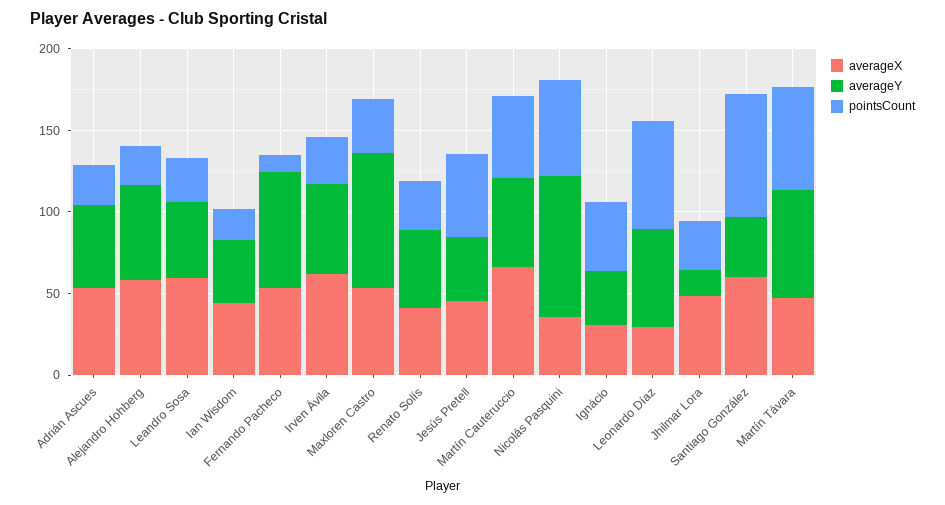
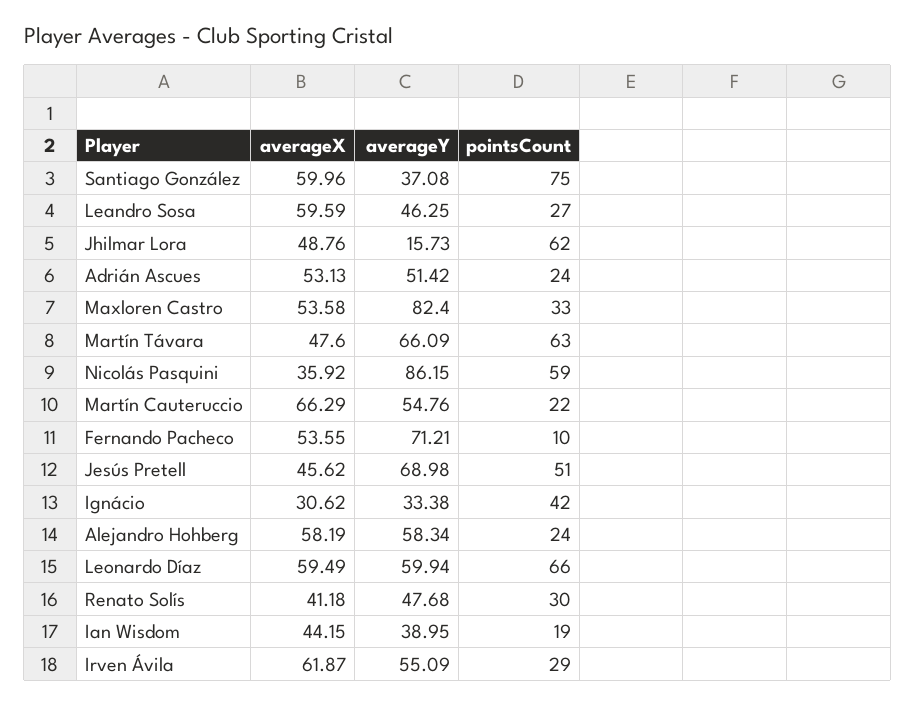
averageY, Jesús Pretell: 40 -> 68.98
pointsCount, Martín Cauteruccio: 50 -> 22
averageX, Leonardo Díaz: 30 -> 59.49
pointsCount, Jhilmar Lora: 30 -> 62

